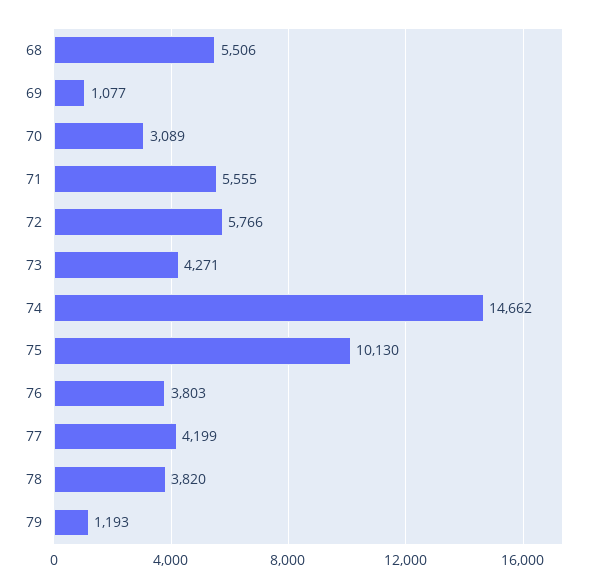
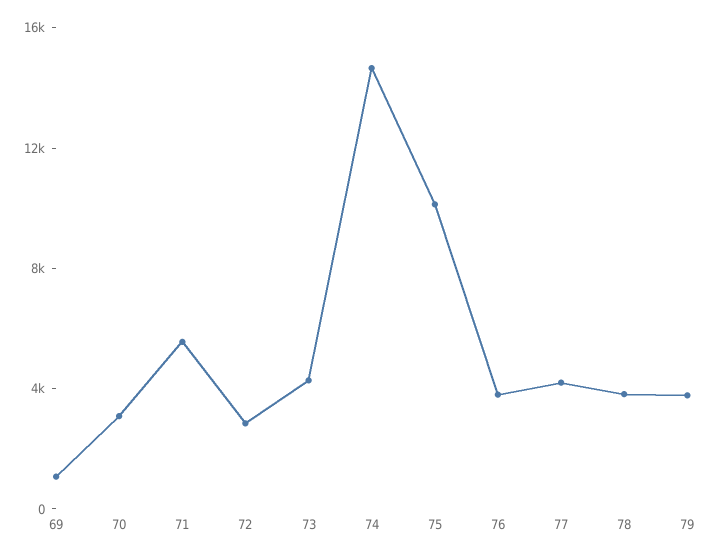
68: 5506 -> none
72: 5766 -> 3000
79: 1193 -> 4000

